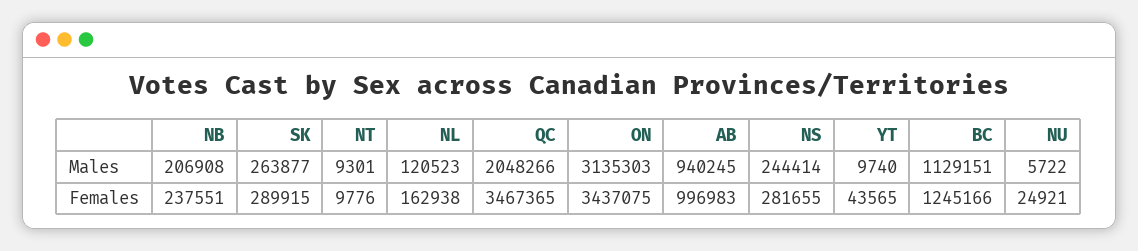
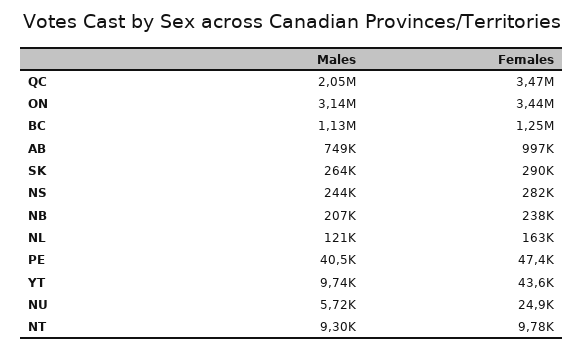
AB, Males: 940245 -> 749000
PE, Males: none -> 40500
PE, Females: none -> 47400

